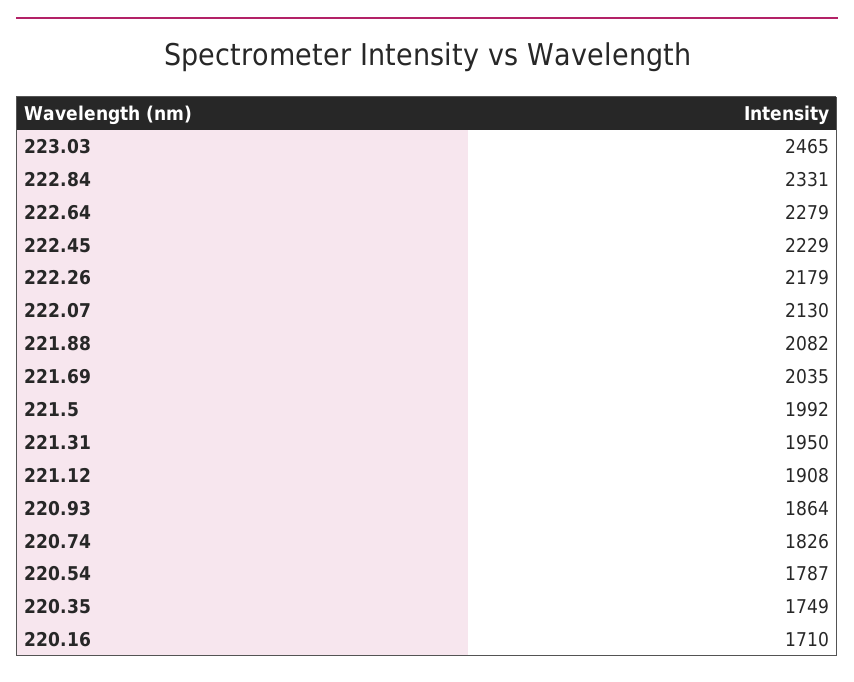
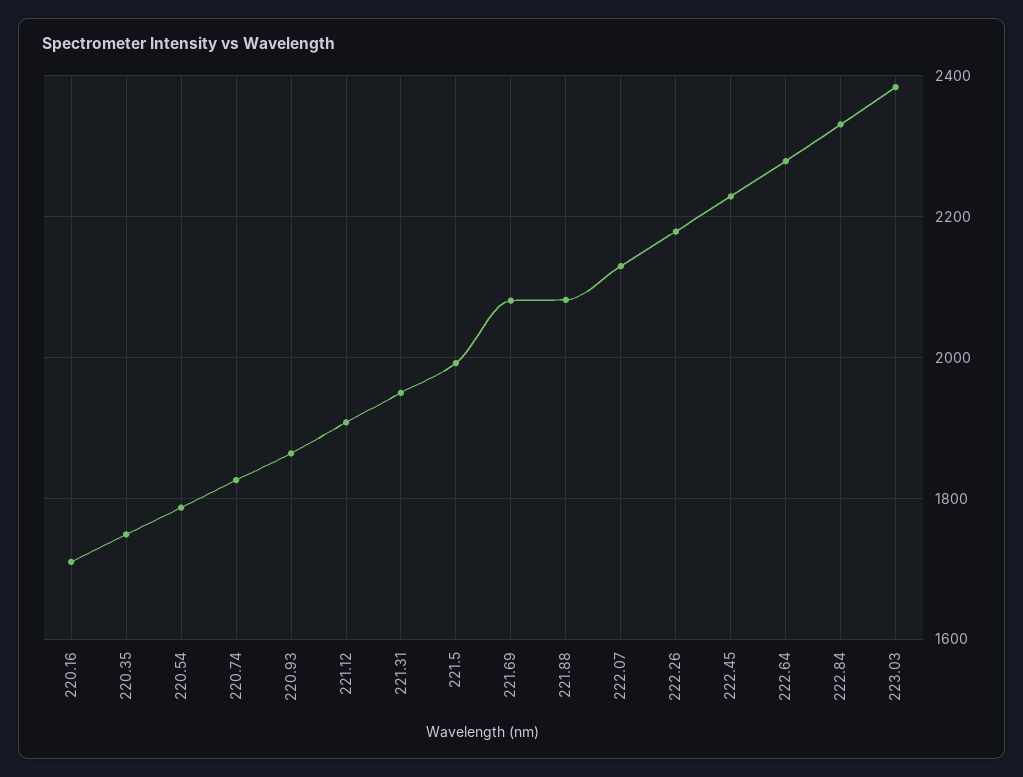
223.03: 2465 -> 2380
221.69: 2035 -> 2080

